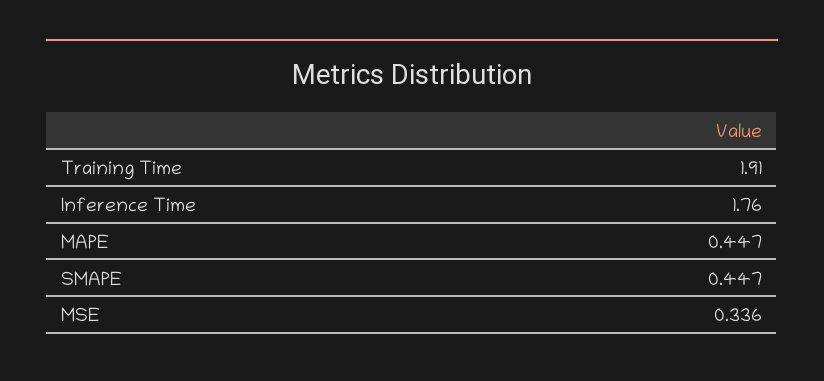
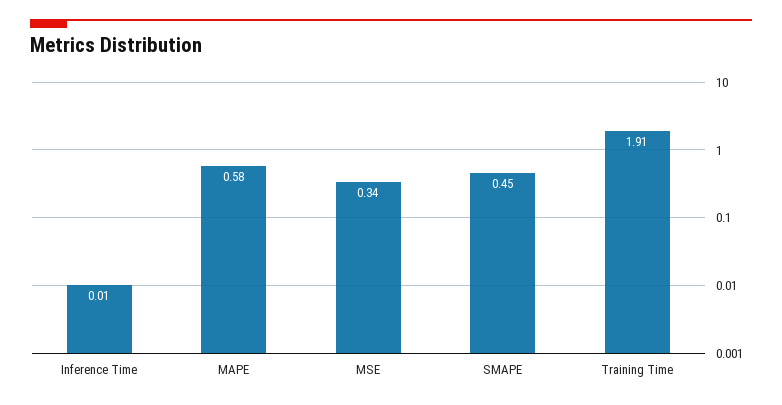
Inference Time: 1.76 -> 0.01
MAPE: 0.447 -> 0.58

